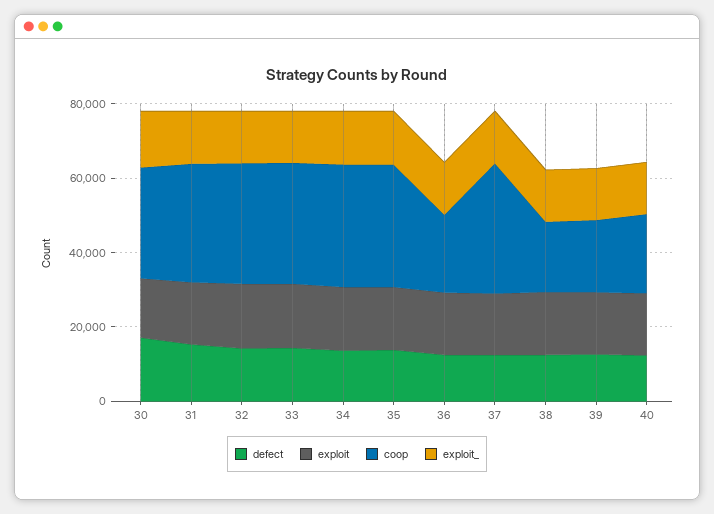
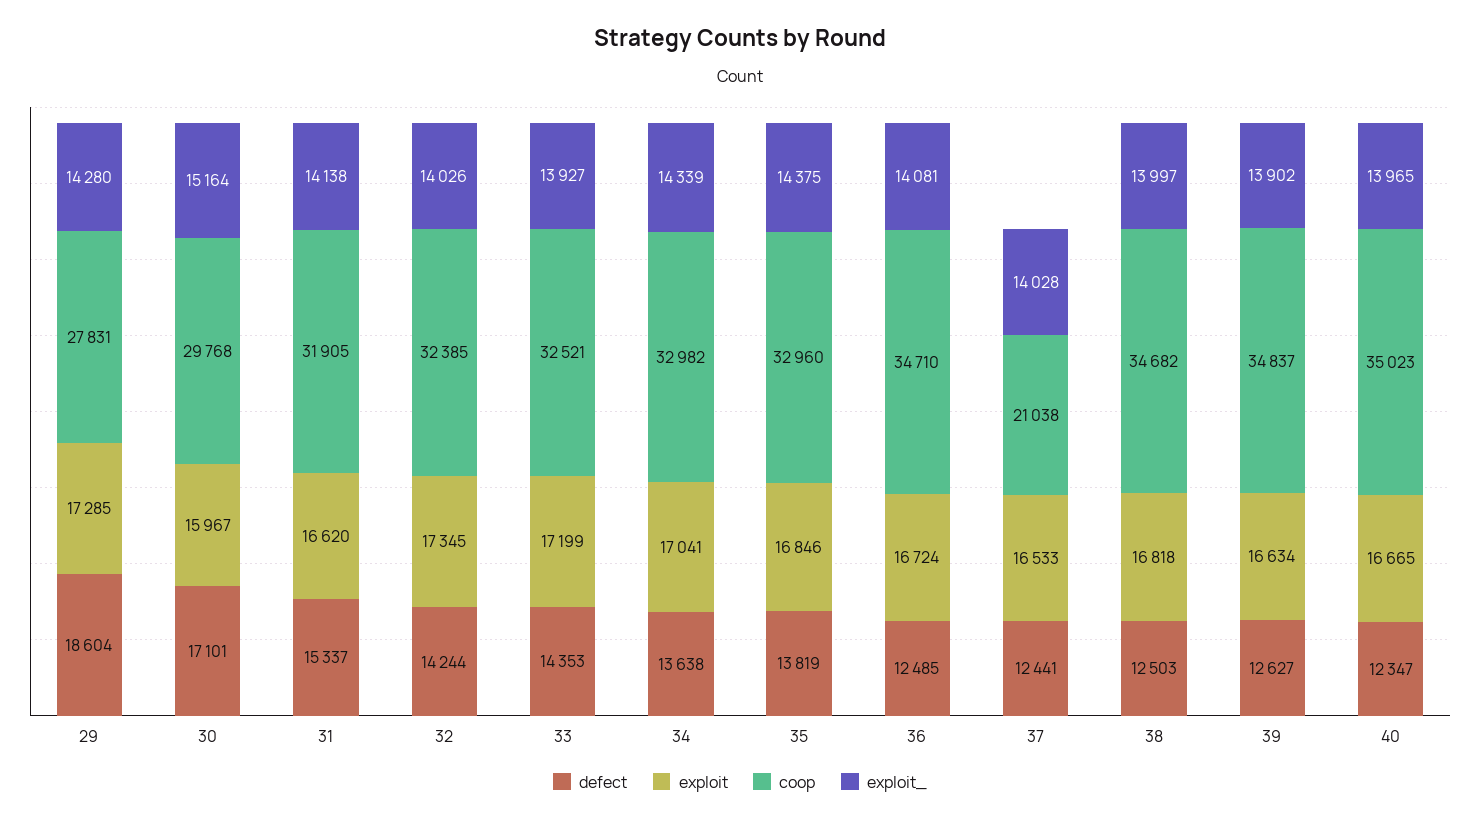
coop, 36: 20000 -> 34710
coop, 37: 35000 -> 21038
coop, 38: 20000 -> 34682
coop, 39: 20000 -> 34837
coop, 40: 20000 -> 35023
defect, 29: none -> 18604
exploit, 29: none -> 17285
coop, 29: none -> 27831
exploit_, 29: none -> 14280

